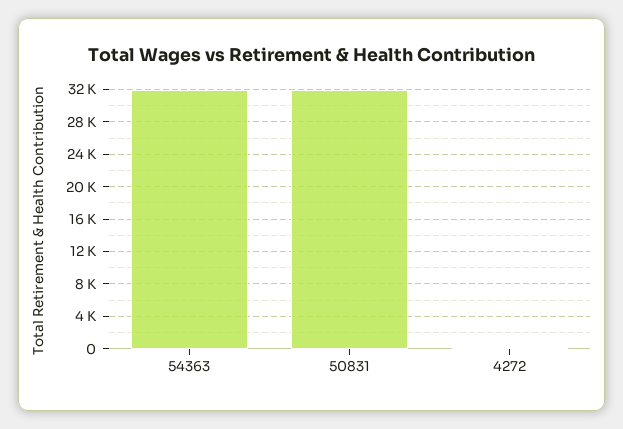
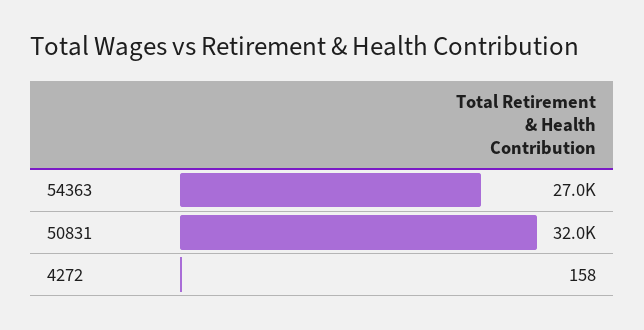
54363: 32000 -> 27000

